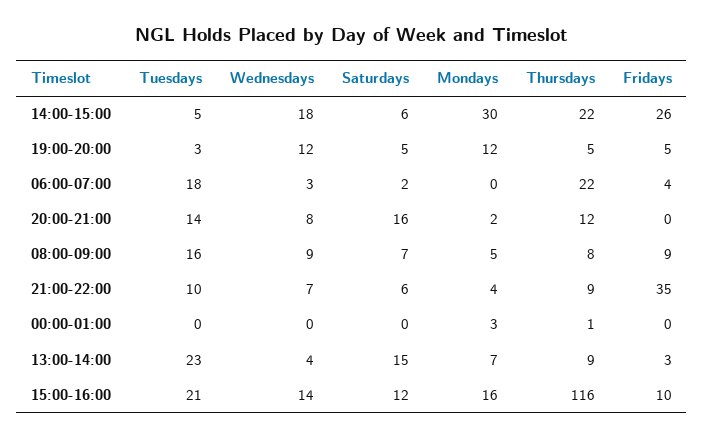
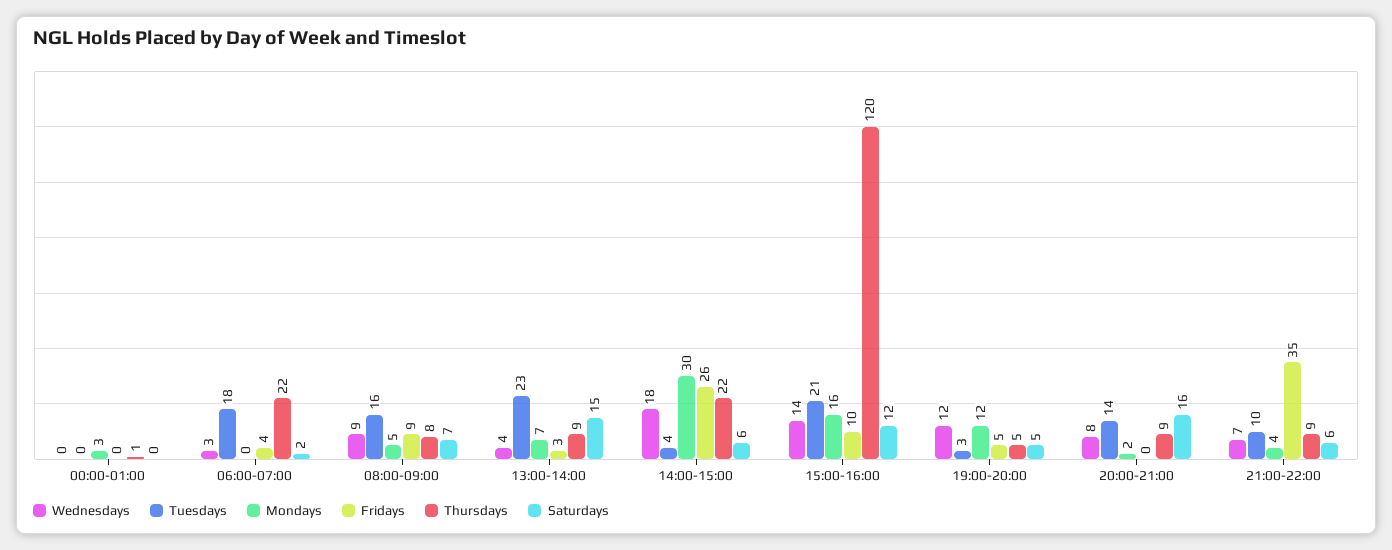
Tuesdays, 14:00-15:00: 5 -> 4
Thursdays, 20:00-21:00: 12 -> 9
Thursdays, 15:00-16:00: 116 -> 120

